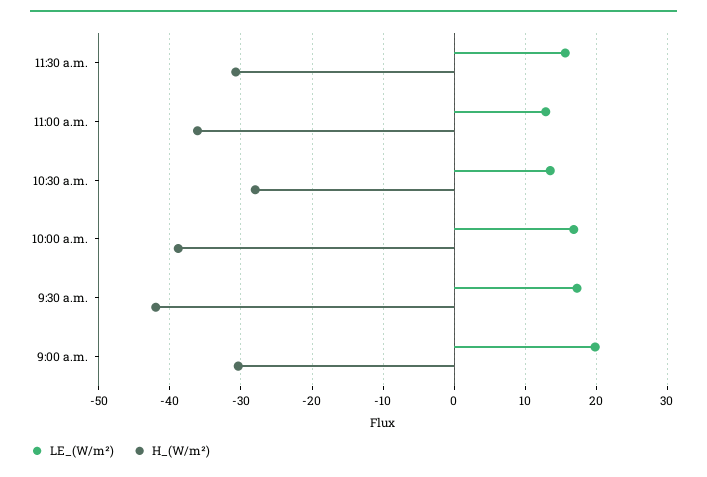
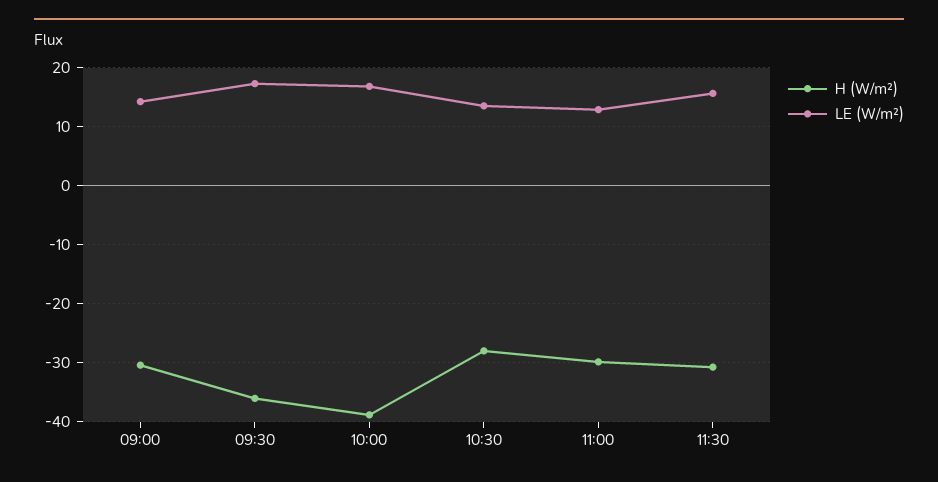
H_(W/m²), 11:00 a.m.: -36 -> -30
H_(W/m²), 9:30 a.m.: -42 -> -36
LE_(W/m²), 9:00 a.m.: 20 -> 14

